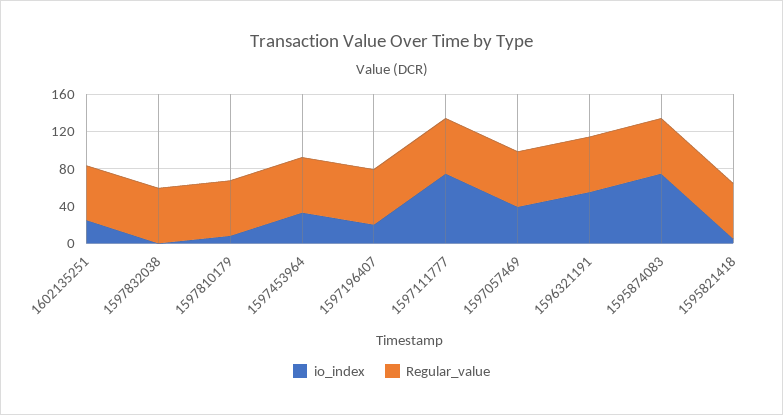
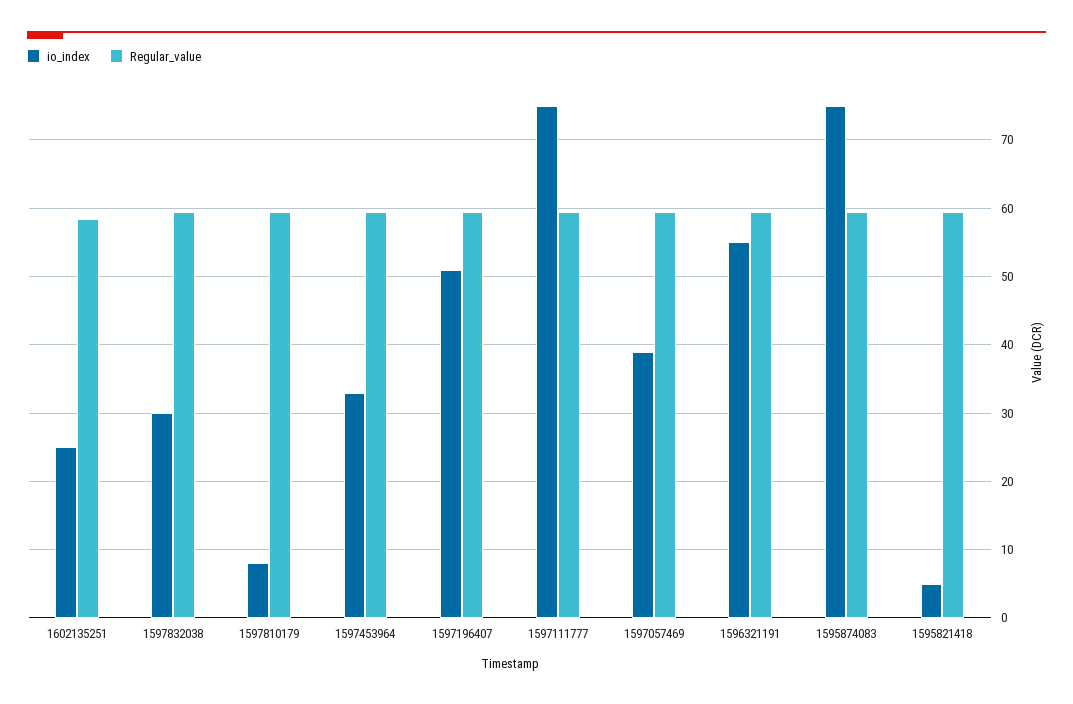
io_index, 1597832038: 0 -> 30
io_index, 1597196407: 20 -> 51

